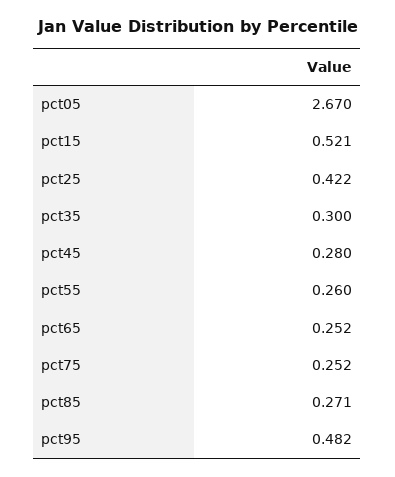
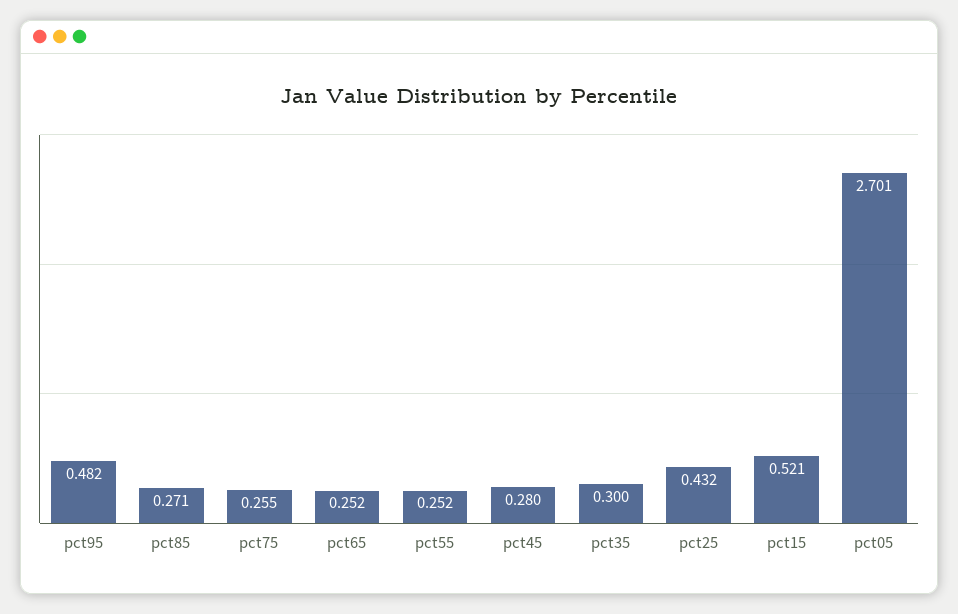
pct05: 2.67 -> 2.701
pct25: 0.422 -> 0.432
pct55: 0.26 -> 0.252
pct75: 0.252 -> 0.255

